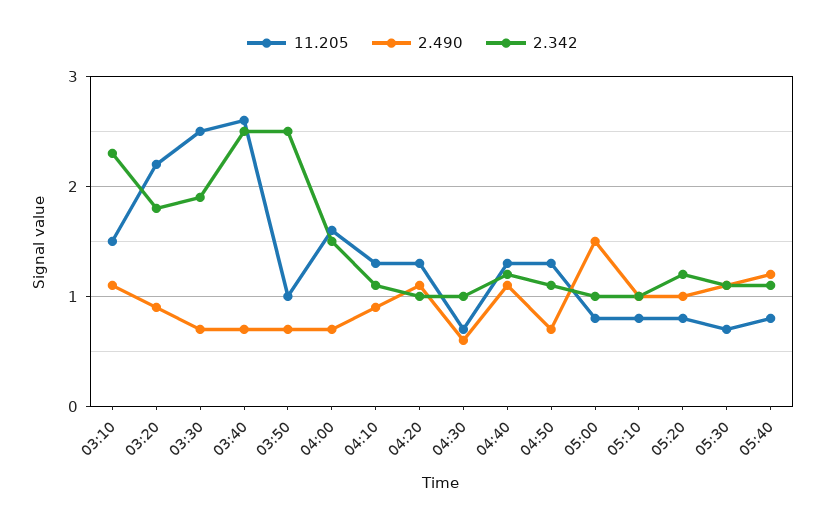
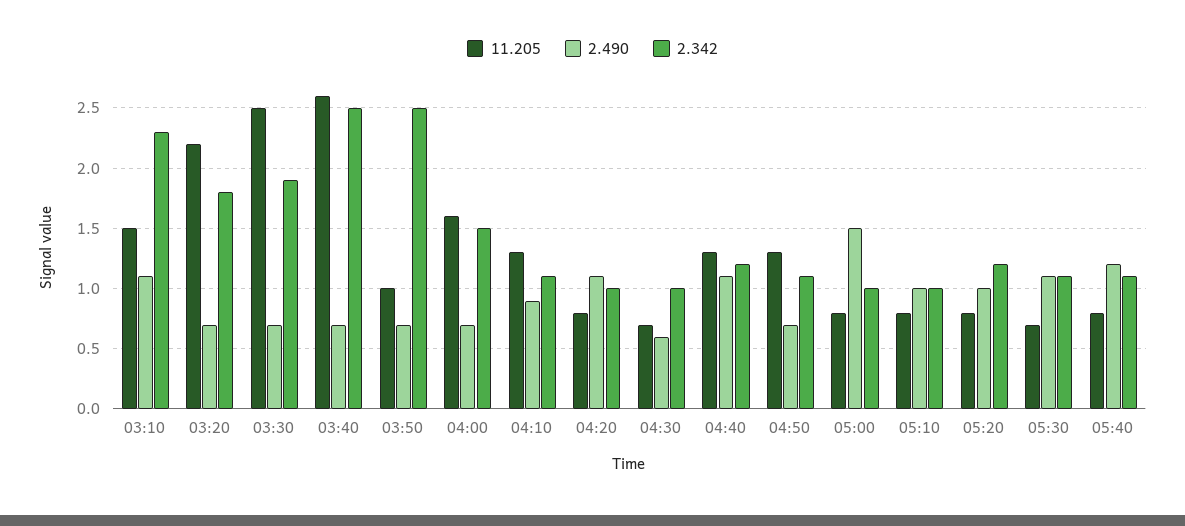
2.490, 03:20: 0.9 -> 0.7
11.205, 04:20: 1.3 -> 0.8

